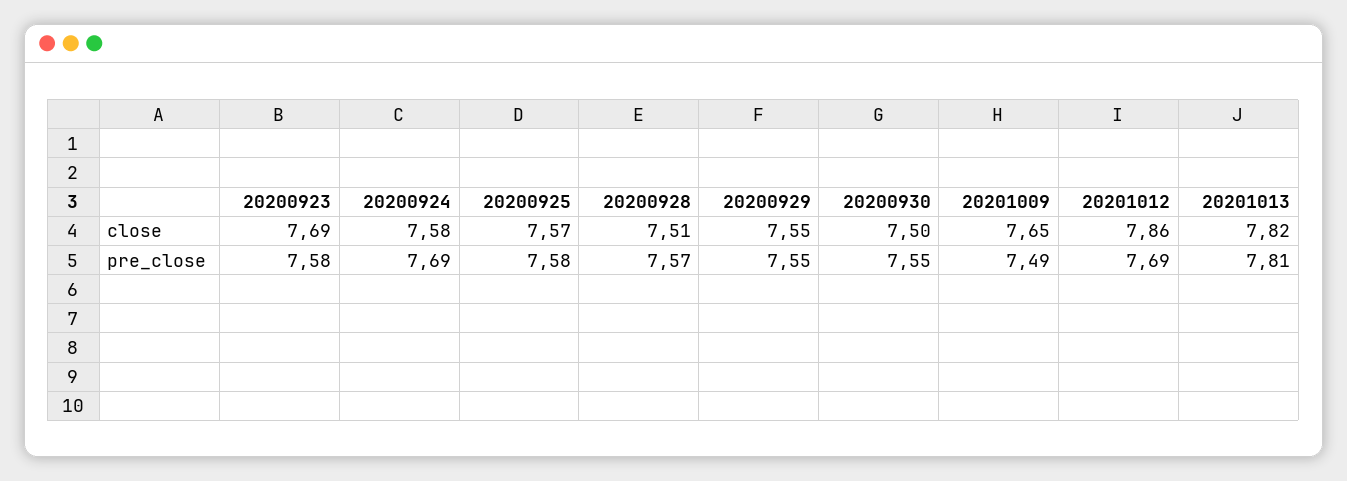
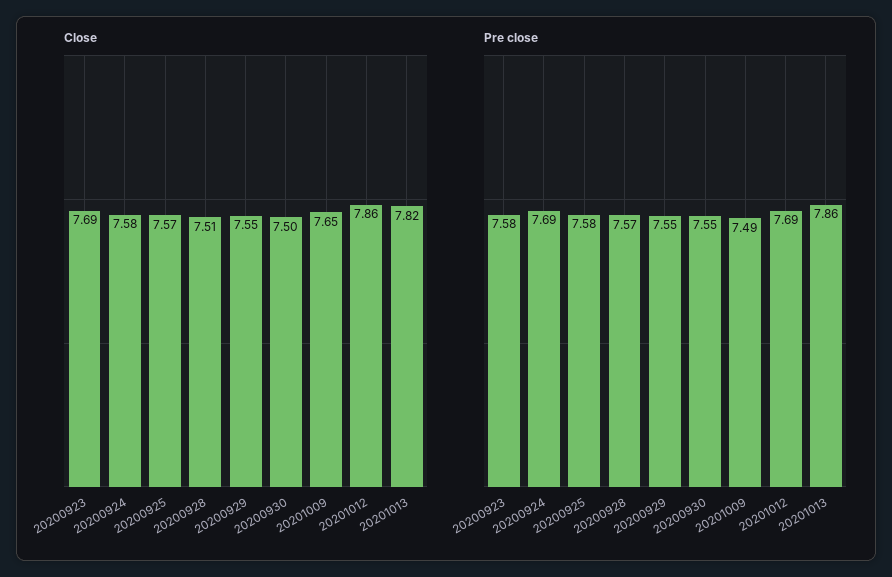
pre_close, 20201013: 7.81 -> 7.86

